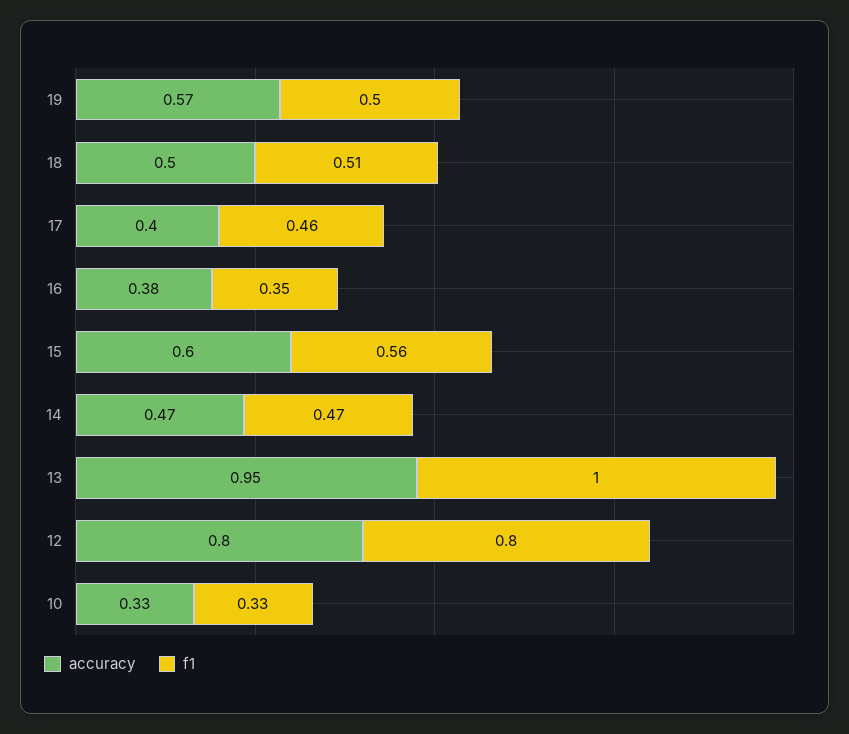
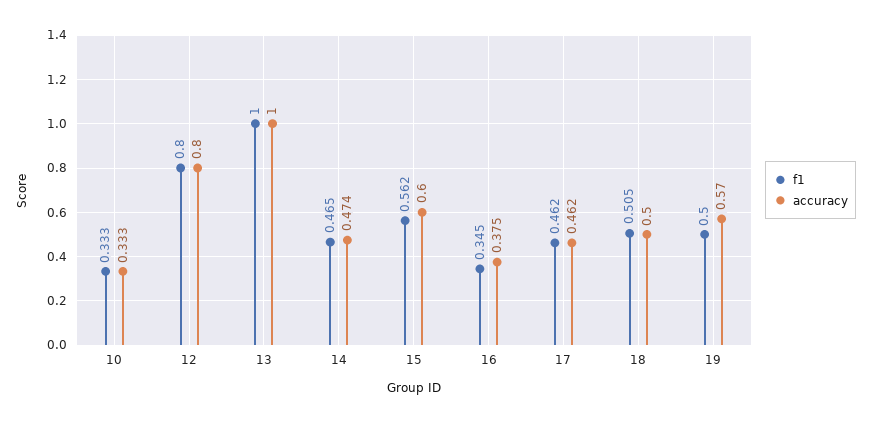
accuracy, 17: 0.4 -> 0.462
accuracy, 13: 0.95 -> 1

